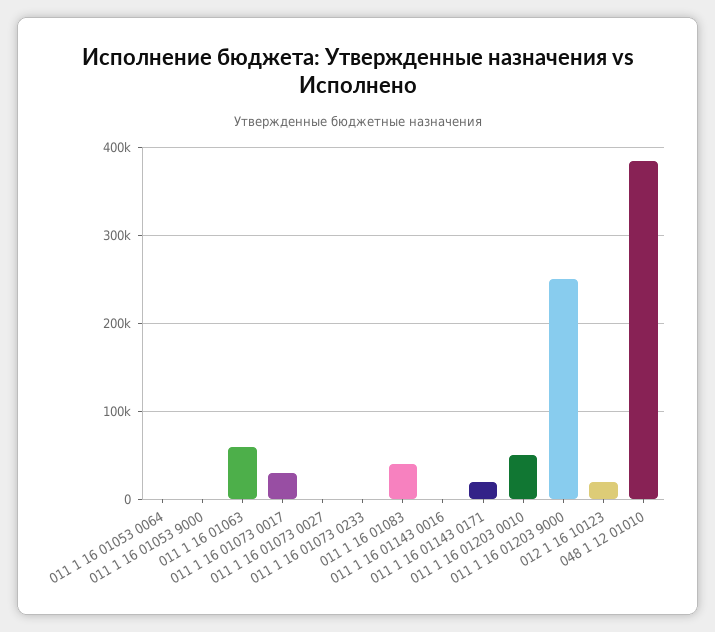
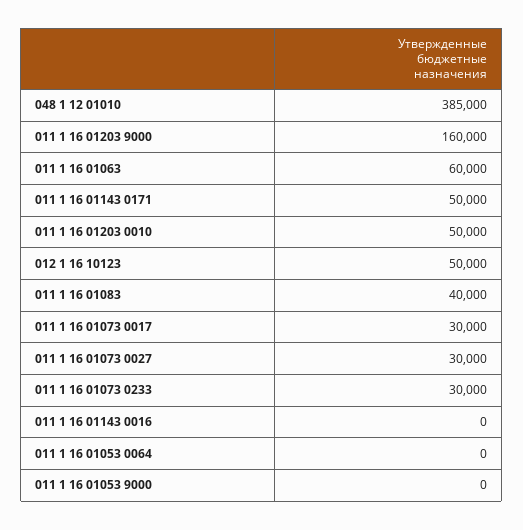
011 1 16 01073 0027: 0 -> 30000
011 1 16 01073 0233: 0 -> 30000
011 1 16 01143 0171: 20000 -> 50000
011 1 16 01203 9000: 250000 -> 160000
012 1 16 10123: 20000 -> 50000

